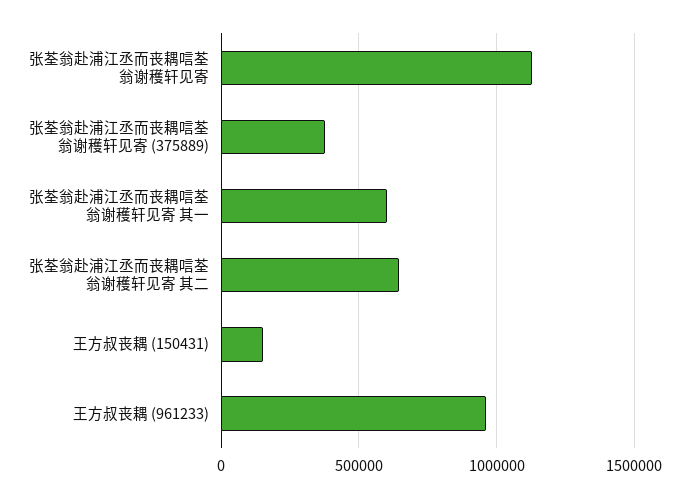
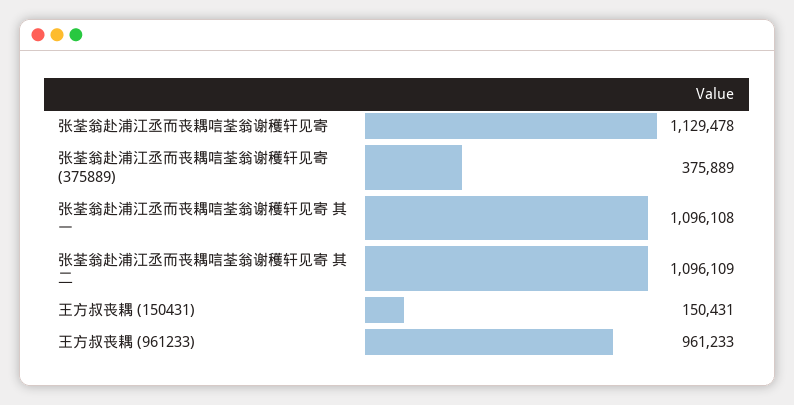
张荃翁赴浦江丞而丧耦唁荃翁谢穫轩见寄 其一: 600000 -> 1096108
张荃翁赴浦江丞而丧耦唁荃翁谢穫轩见寄 其二: 650000 -> 1096109

